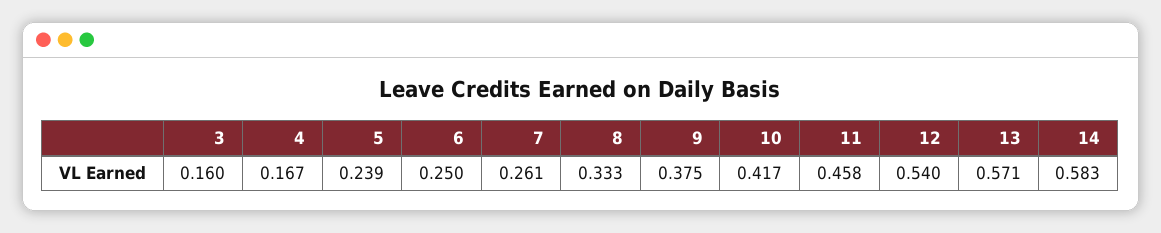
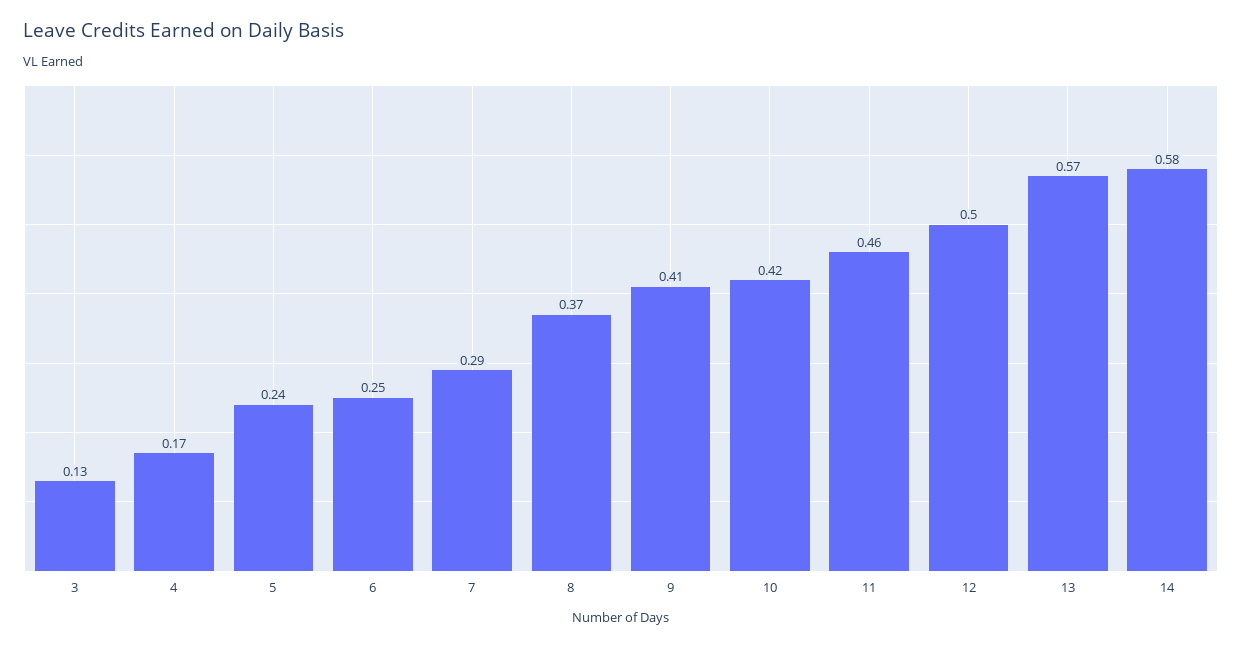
3: 0.16 -> 0.13
7: 0.261 -> 0.29
8: 0.333 -> 0.37
9: 0.375 -> 0.41
12: 0.54 -> 0.5

